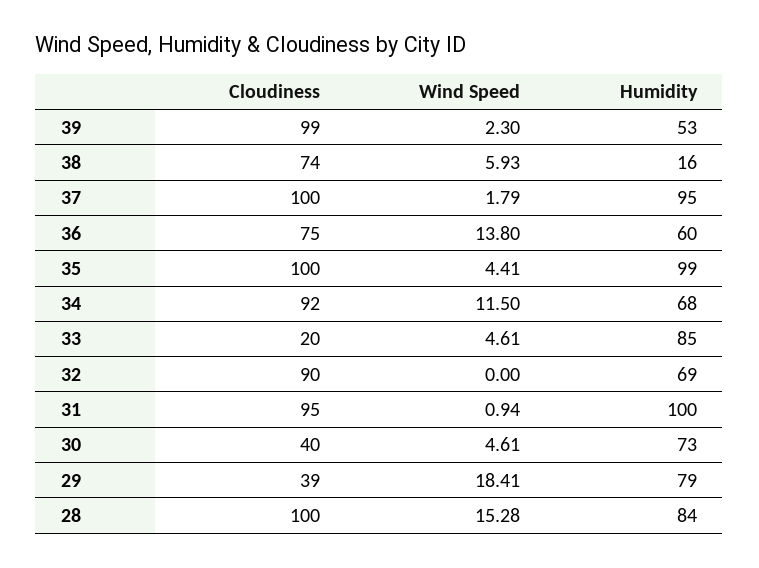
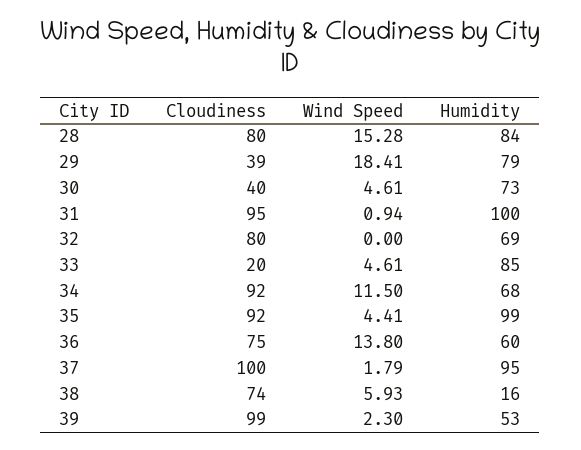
Cloudiness, 35: 100 -> 92
Cloudiness, 32: 90 -> 80
Cloudiness, 28: 100 -> 80

